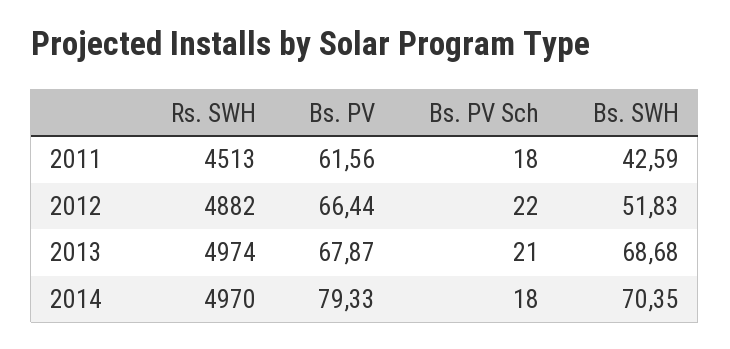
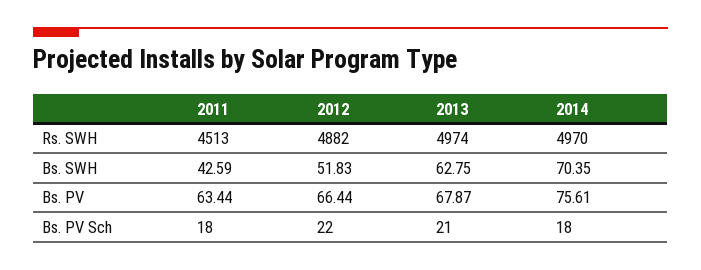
Bs. PV, 2011: 61.56 -> 63.44
Bs. SWH, 2013: 68.68 -> 62.75
Bs. PV, 2014: 79.33 -> 75.61

